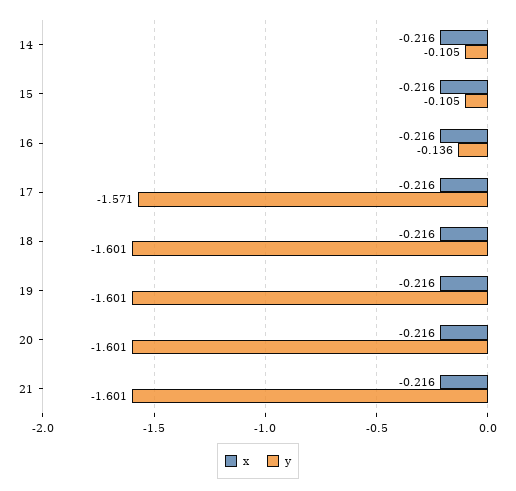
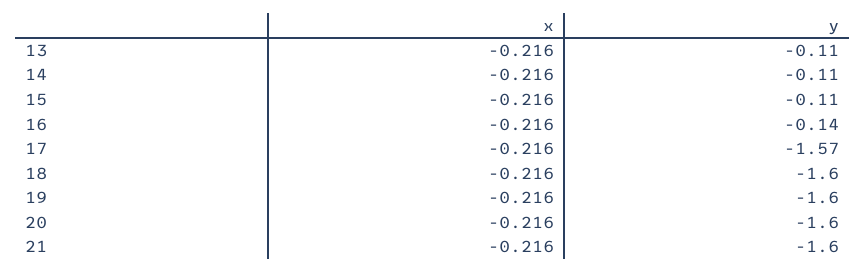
x, 13: none -> -0.216
y, 13: none -> -0.11

